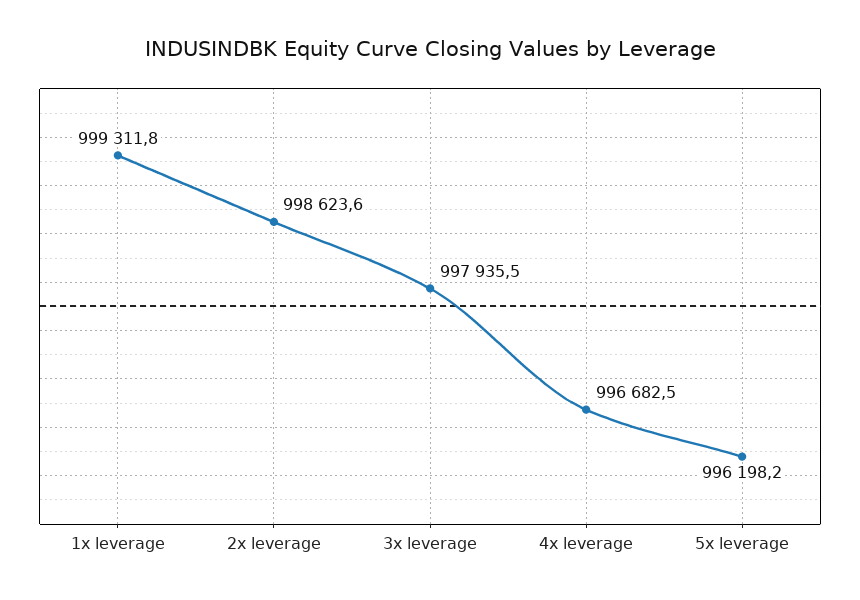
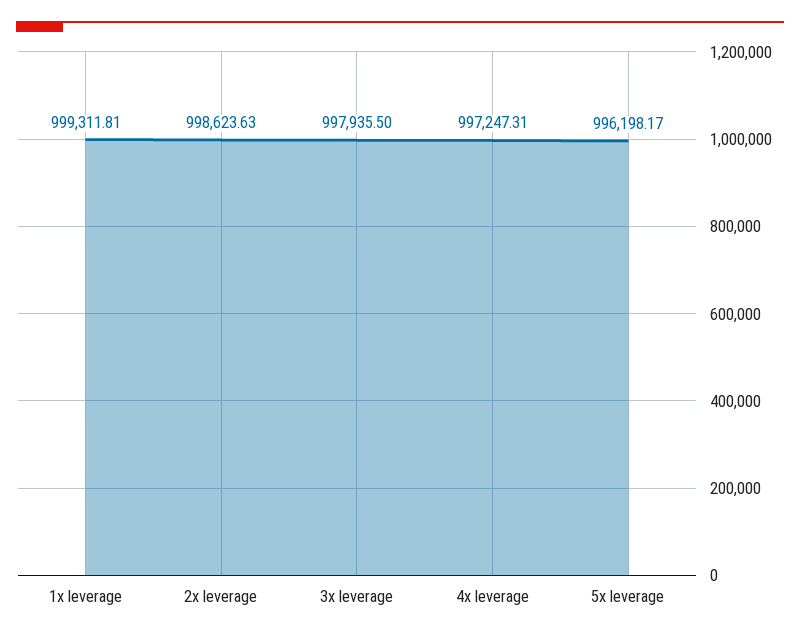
4x leverage: 996682.5 -> 997247.31

